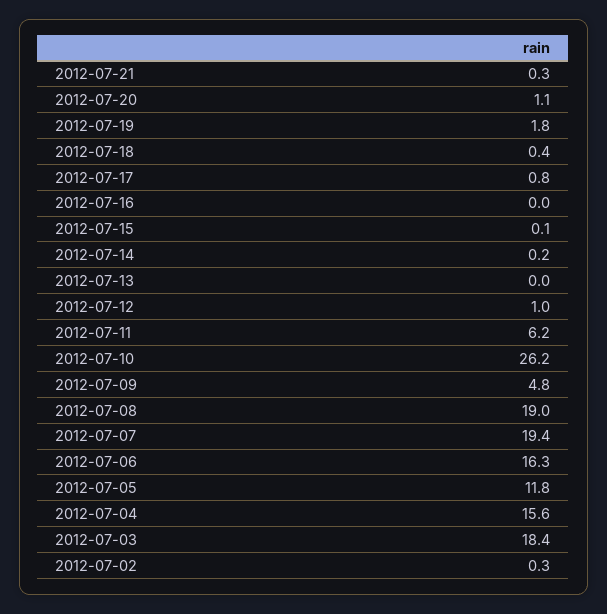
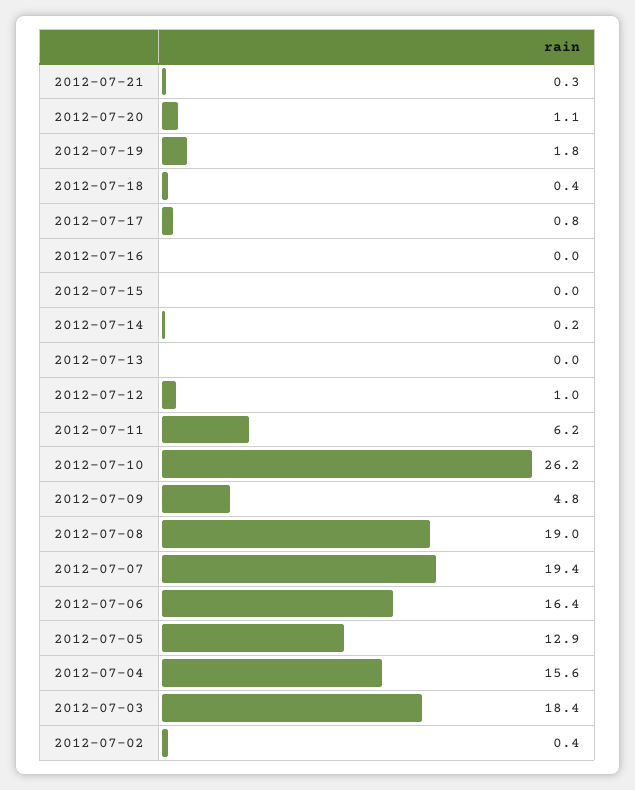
2012-07-15: 0.1 -> 0
2012-07-06: 16.3 -> 16.4
2012-07-05: 11.8 -> 12.9
2012-07-02: 0.3 -> 0.4

